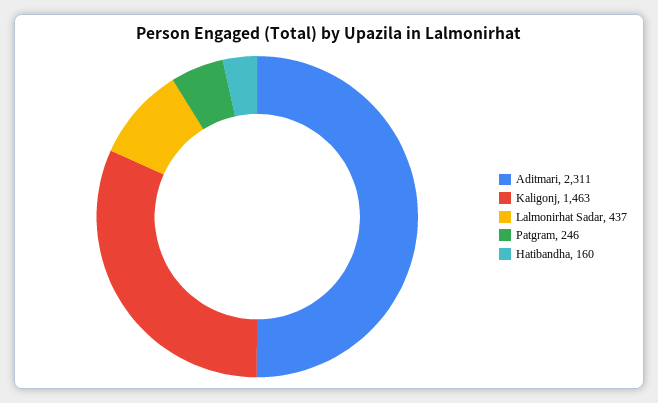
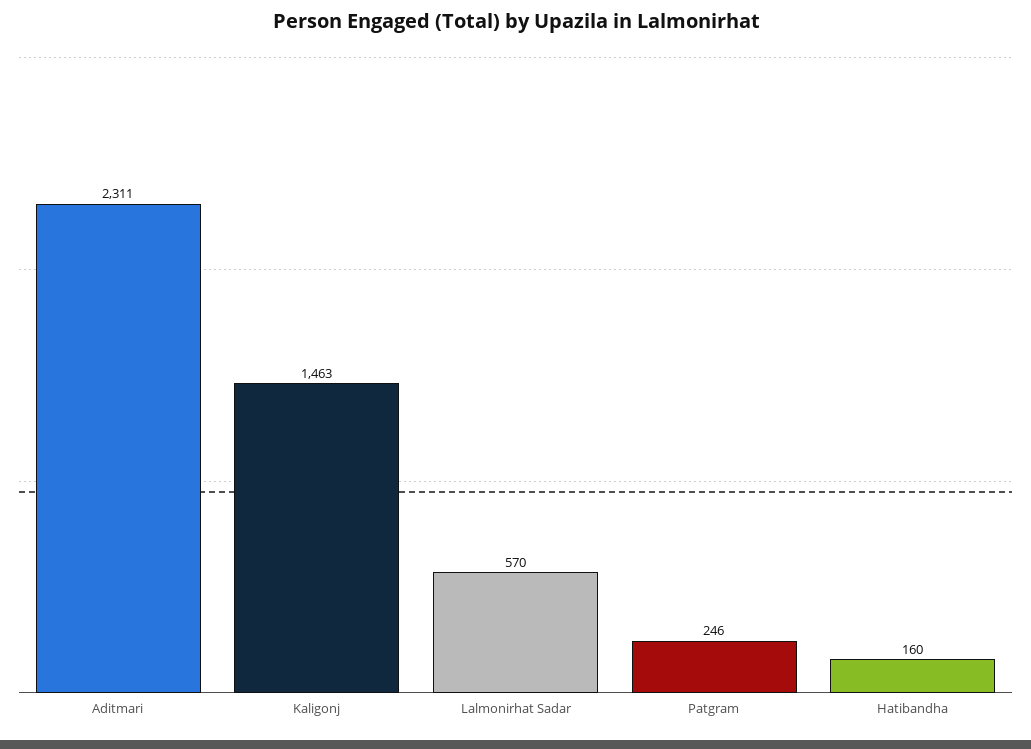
Lalmonirhat Sadar: 437 -> 570

